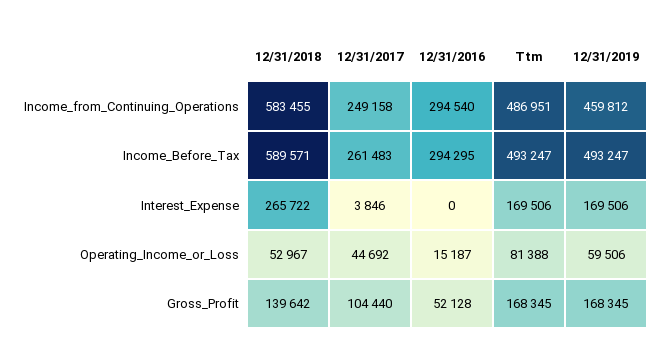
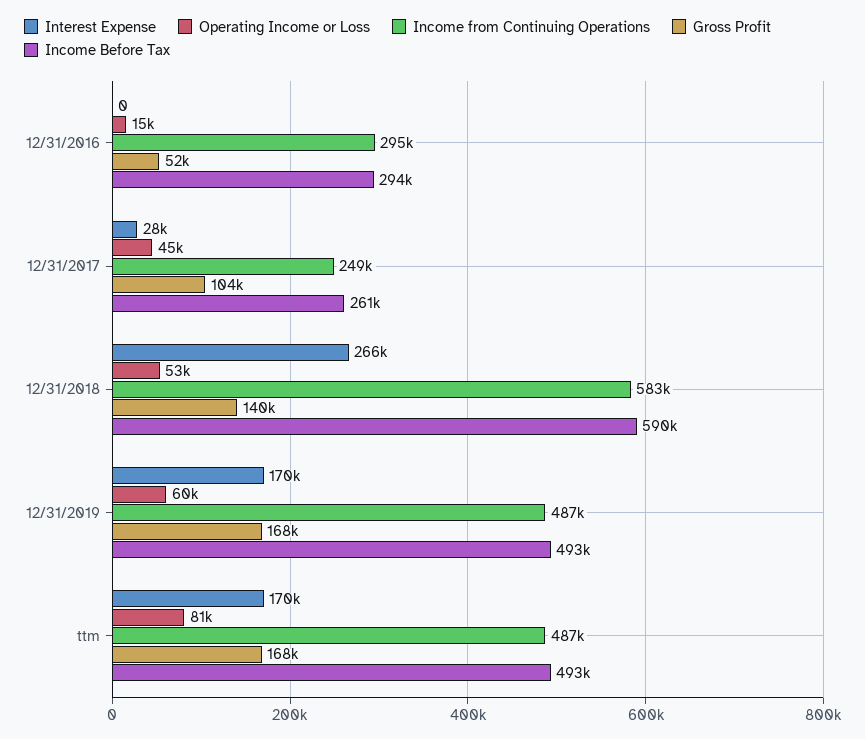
Income_from_Continuing_Operations, 12/31/2019: 459812 -> 487000
Interest_Expense, 12/31/2017: 3846 -> 28000

